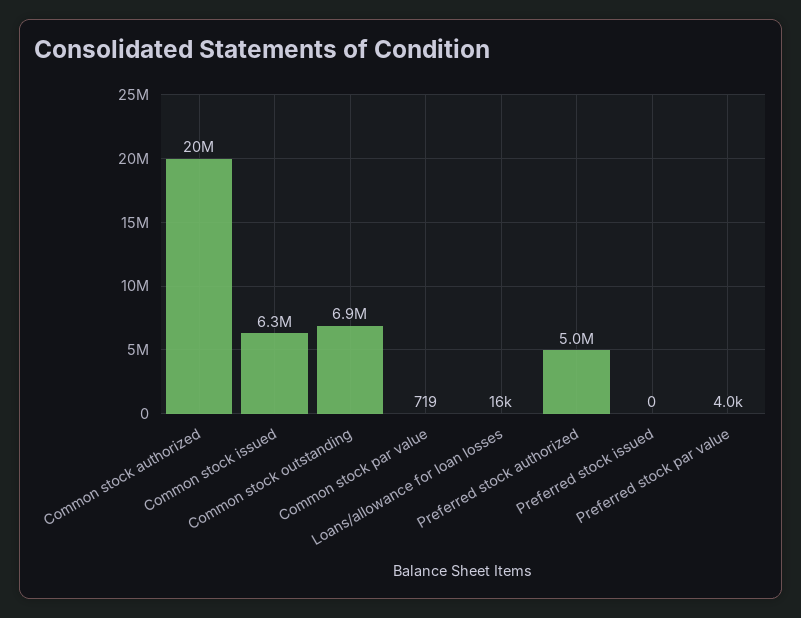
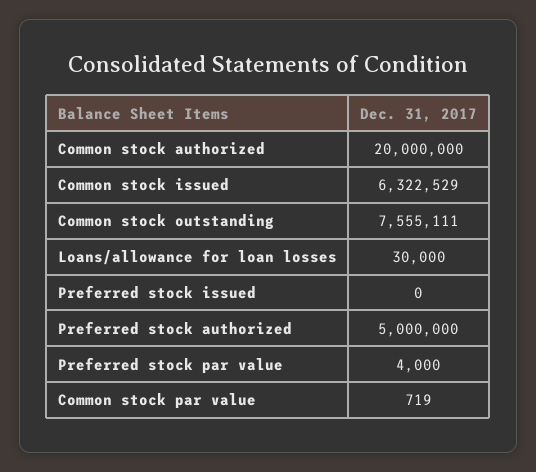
Common stock outstanding: 6900000 -> 7555111
Loans/allowance for loan losses: 16000 -> 30000

